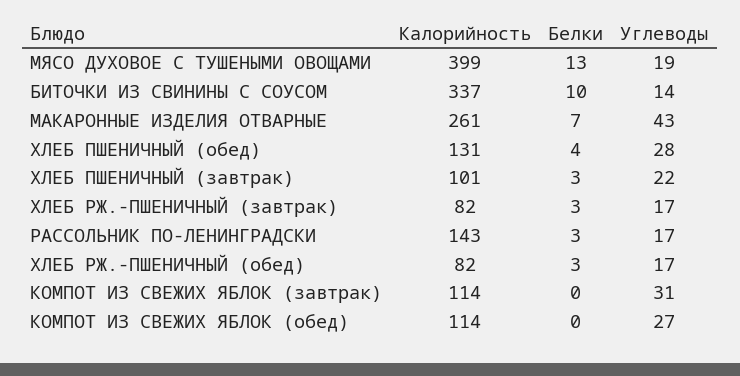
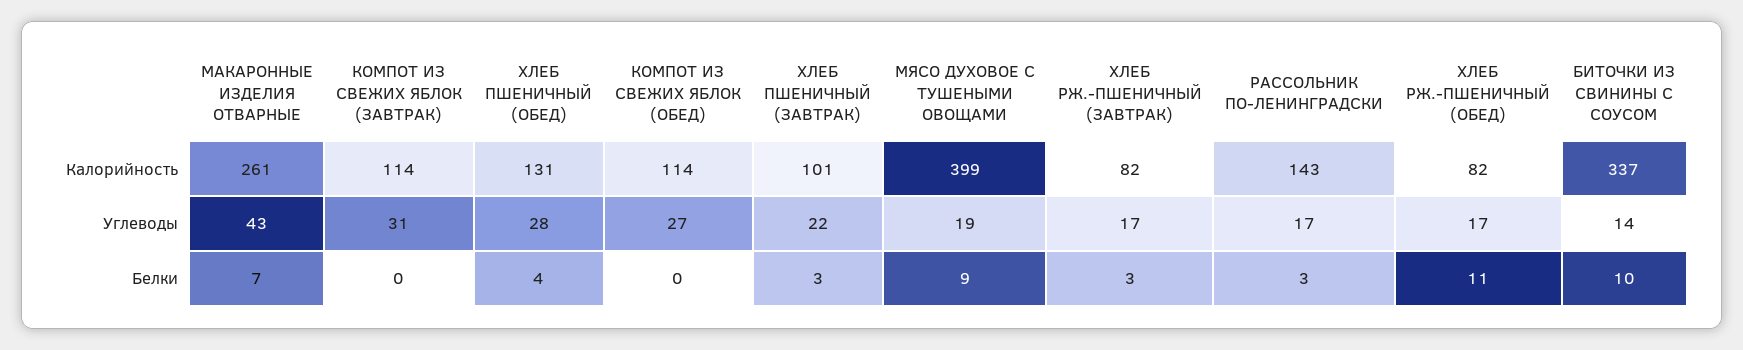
Белки, МЯСО ДУХОВОЕ С ТУШЕНЫМИ ОВОЩАМИ: 13 -> 9
Белки, ХЛЕБ РЖ.-ПШЕНИЧНЫЙ (обед): 3 -> 11

